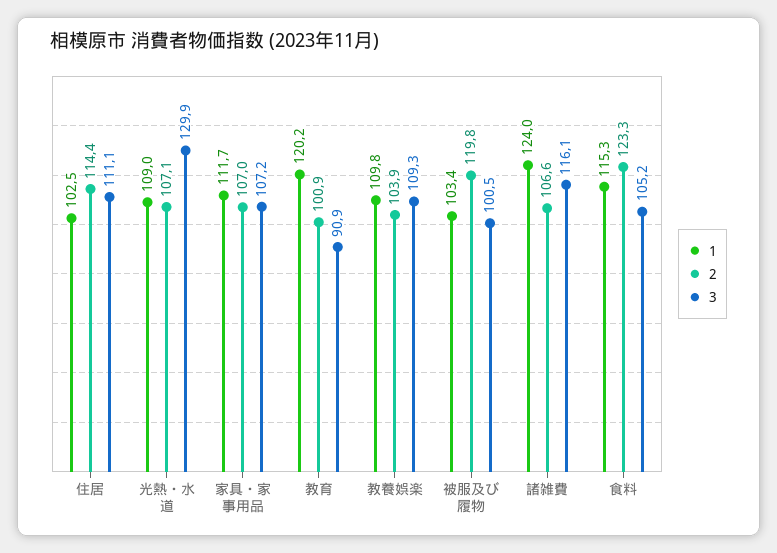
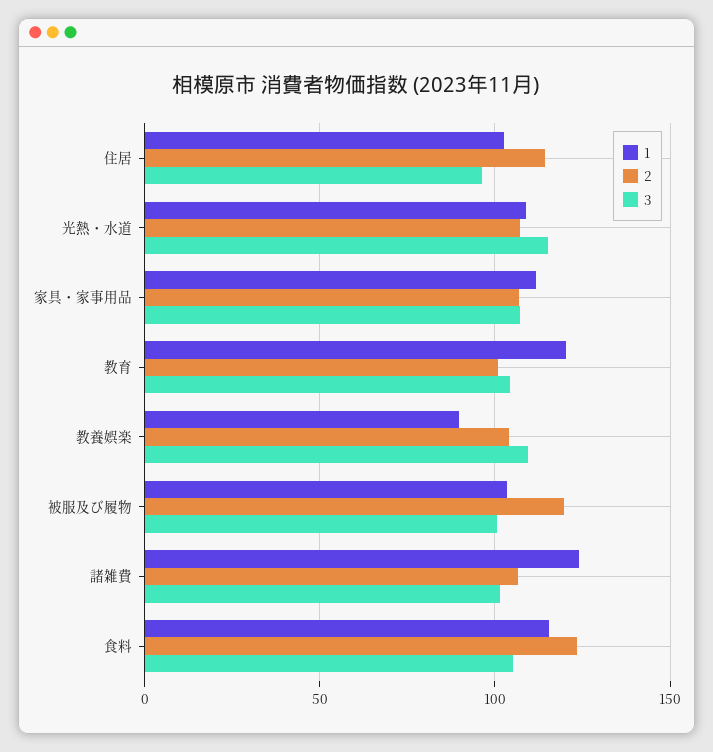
3, 住居: 111.1 -> 95
3, 光熱・水道: 129.9 -> 115
3, 教育: 90.9 -> 105
1, 教養娯楽: 109.8 -> 90
3, 諸雑費: 116.1 -> 100

